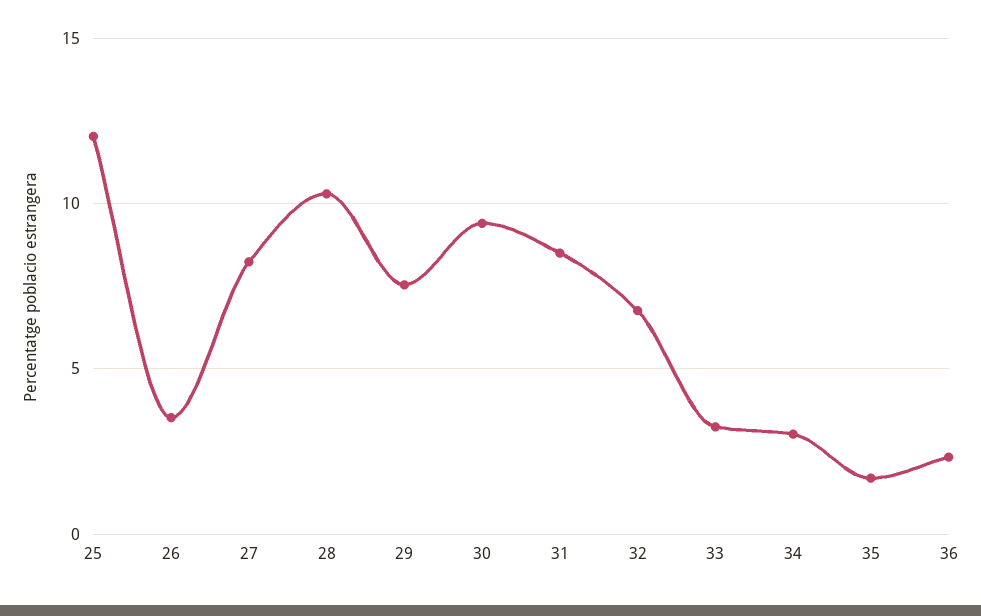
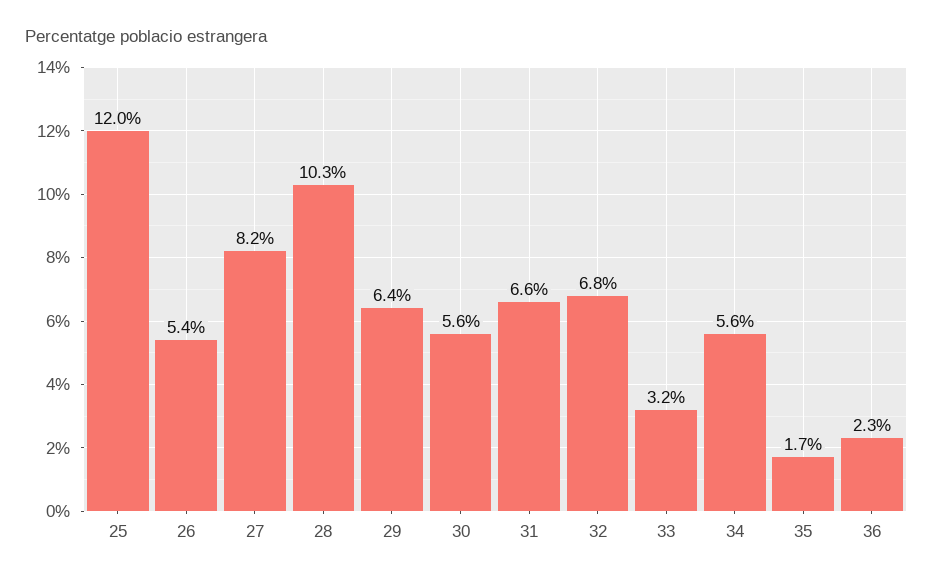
26: 3.5 -> 5.4
29: 7.5 -> 6.4
30: 9.5 -> 5.6
31: 8.5 -> 6.6
34: 3 -> 5.6

